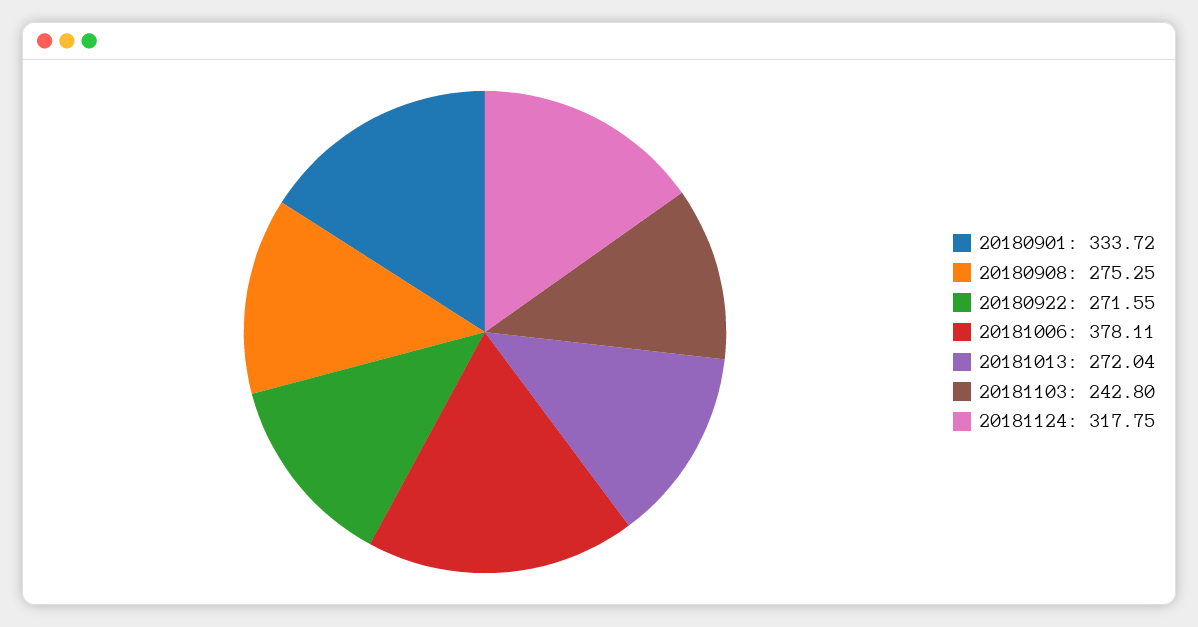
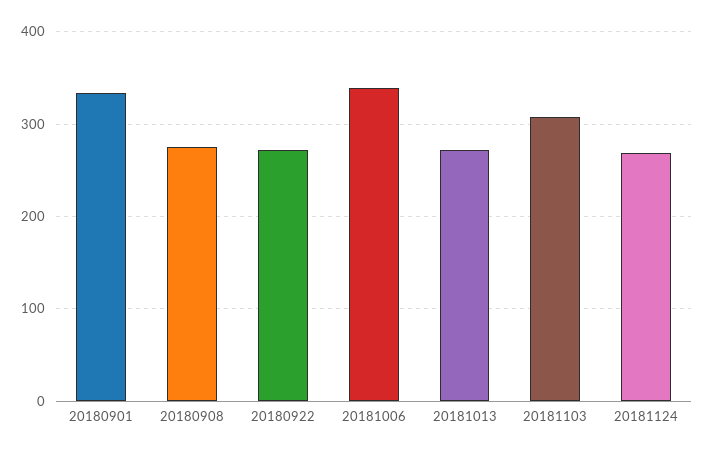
20181006: 378.11 -> 340
20181103: 242.8 -> 310
20181124: 317.75 -> 270

